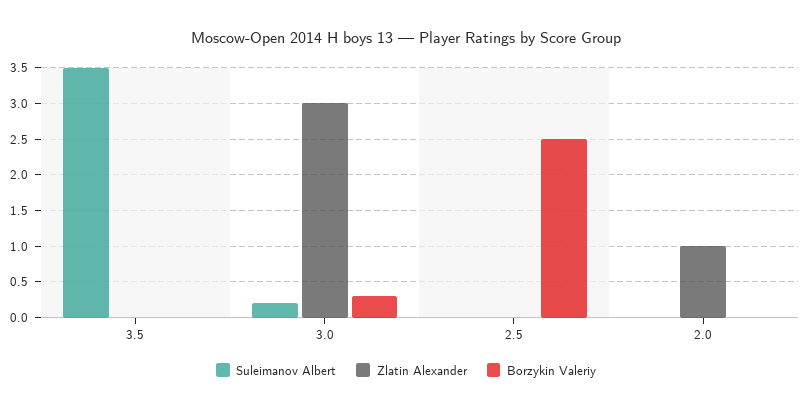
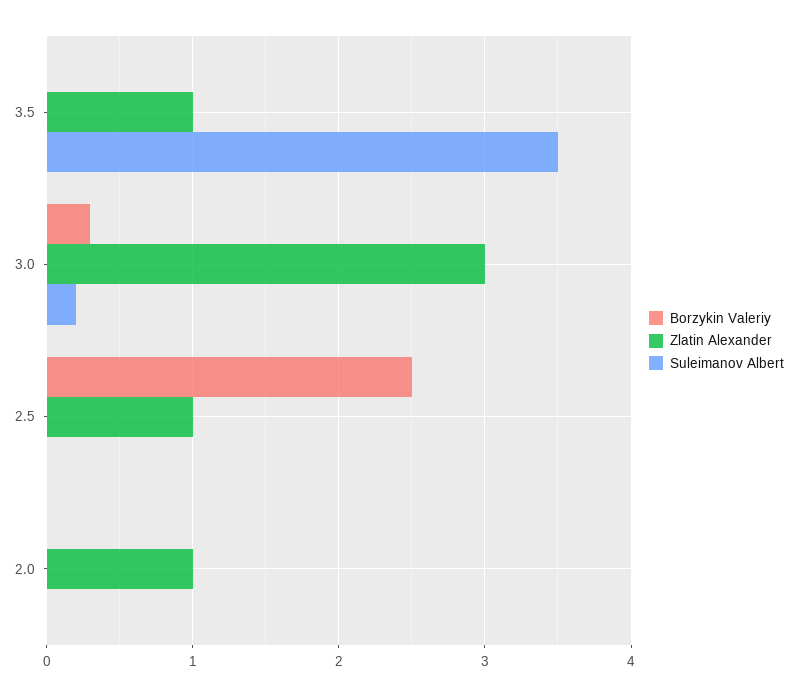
Zlatin Alexander, 3.5: 0 -> 1
Zlatin Alexander, 2.5: 0 -> 1

